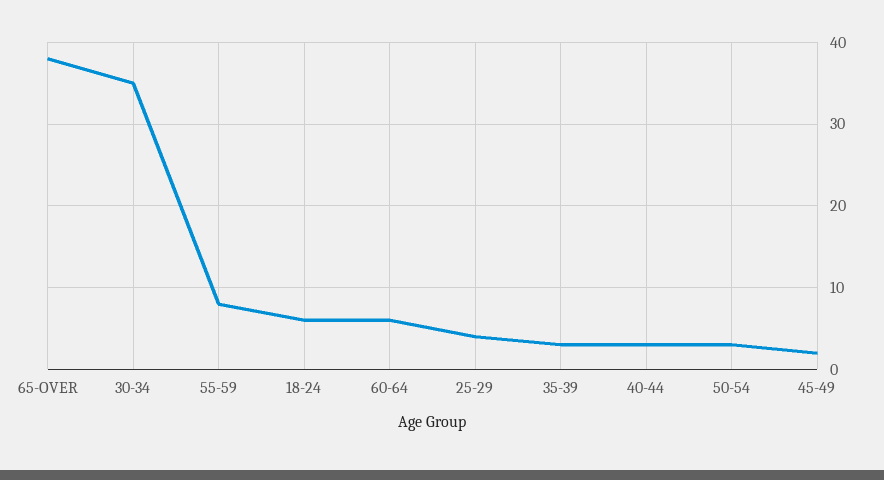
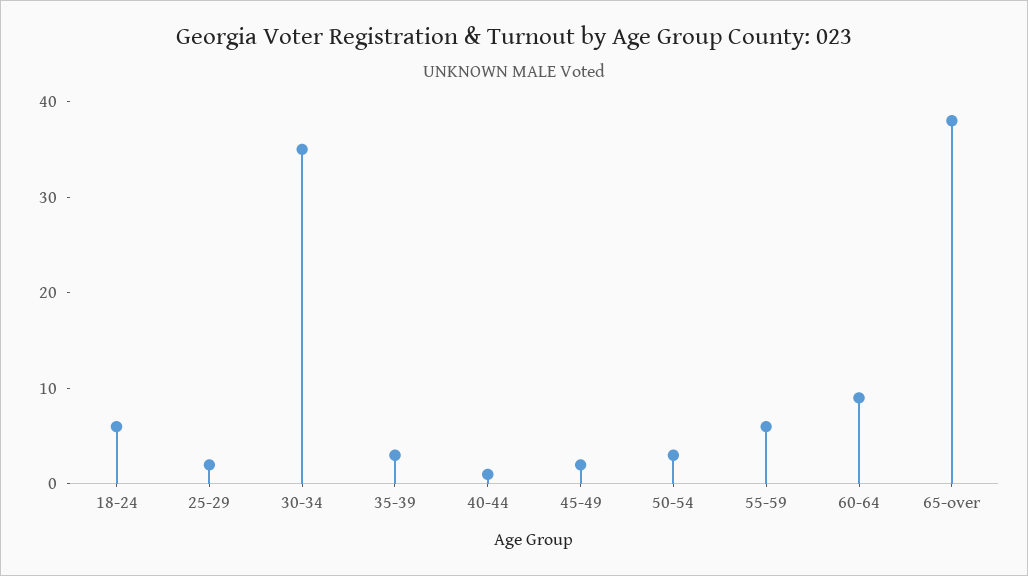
55-59: 8 -> 6
60-64: 6 -> 9
25-29: 4 -> 2
40-44: 3 -> 1

